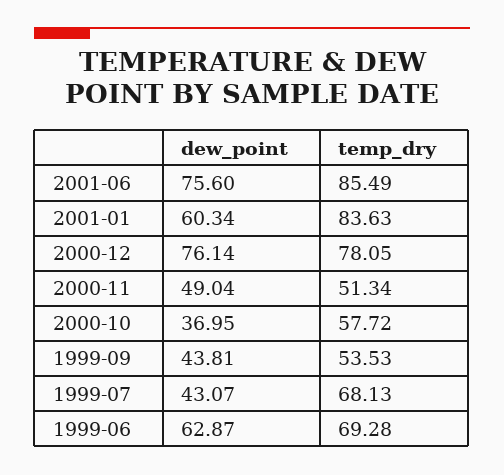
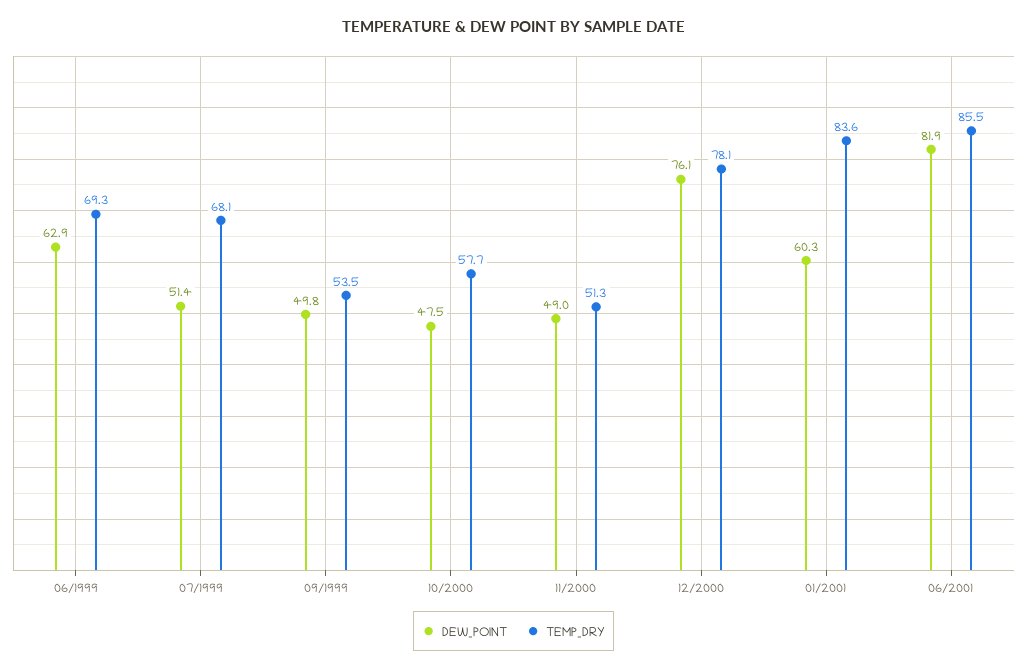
dew_point, 2001-06: 75.6 -> 81.9
dew_point, 2000-10: 36.95 -> 47.5
dew_point, 1999-09: 43.81 -> 49.8
dew_point, 1999-07: 43.07 -> 51.4

